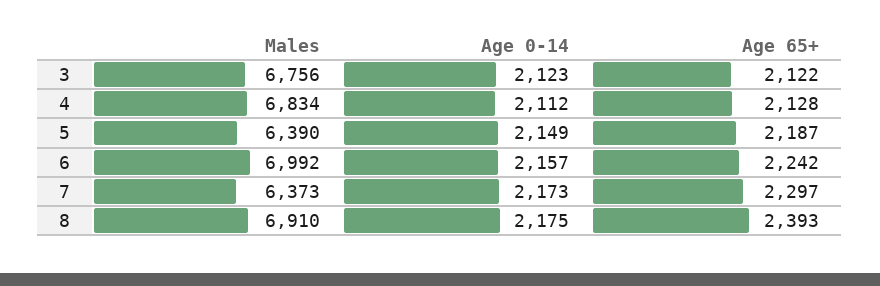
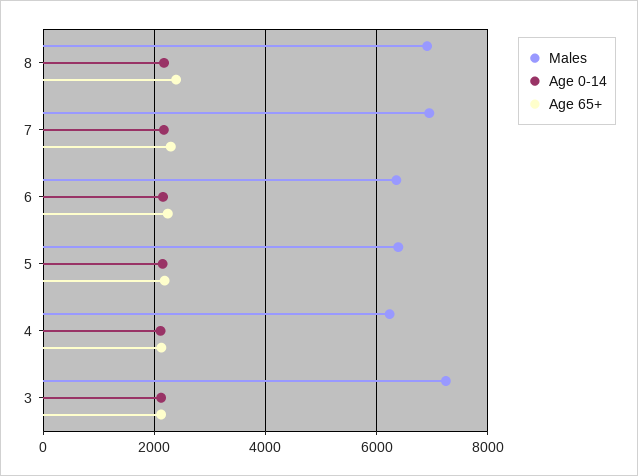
Males, 3: 6756 -> 7200
Males, 4: 6834 -> 6200
Males, 6: 6992 -> 6400
Males, 7: 6373 -> 7000

